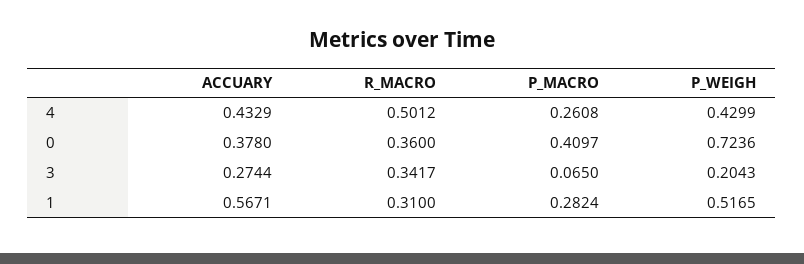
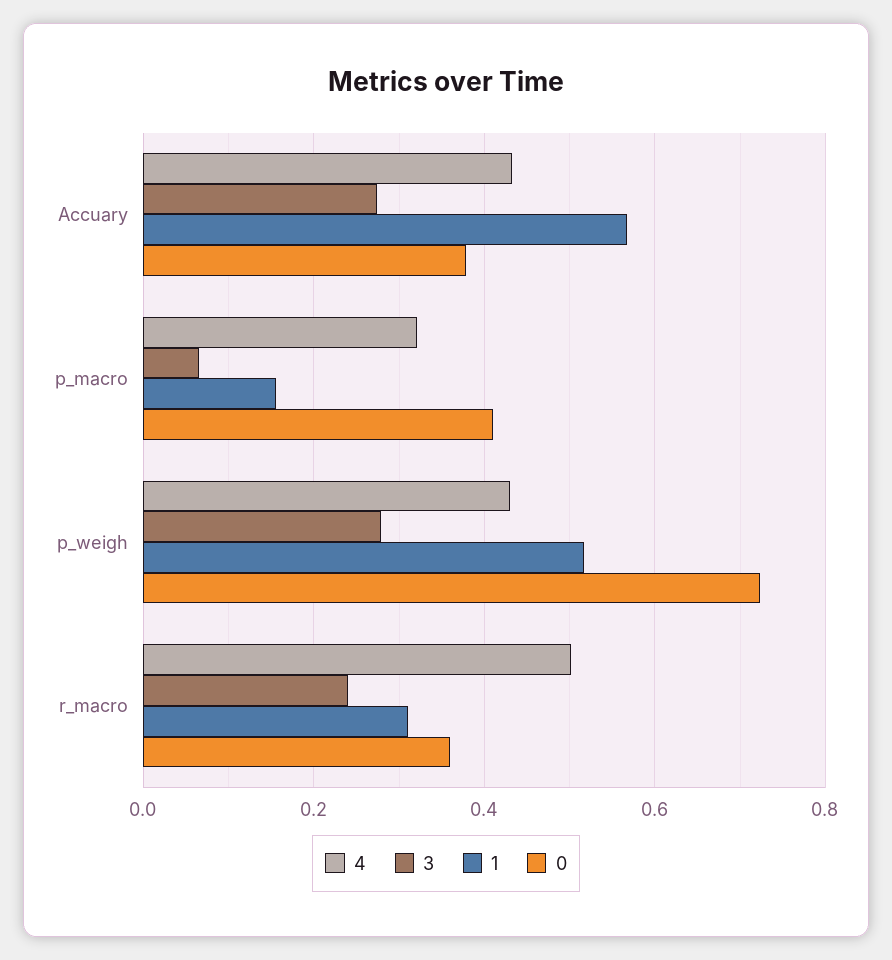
4, P_MACRO: 0.2608 -> 0.32
3, R_MACRO: 0.3417 -> 0.24
3, P_WEIGH: 0.2043 -> 0.28
1, P_MACRO: 0.2824 -> 0.16

